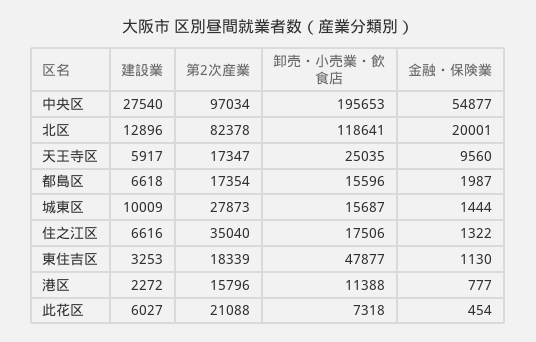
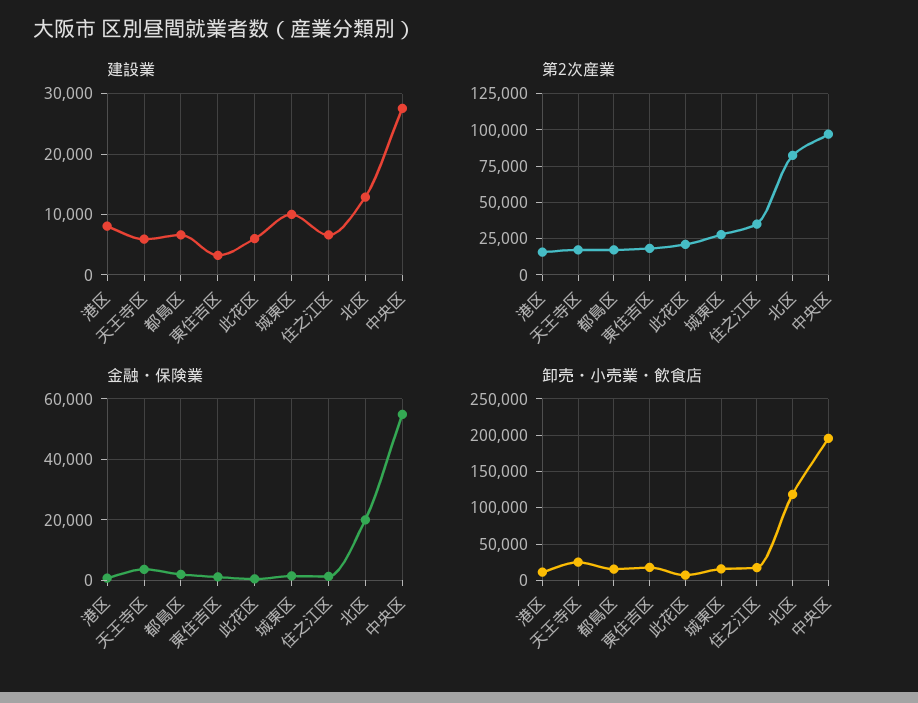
金融・保険業, 天王寺区: 9560 -> 4000
卸売・小売業・飲食店, 東住吉区: 47877 -> 20000
建設業, 港区: 2272 -> 8000

